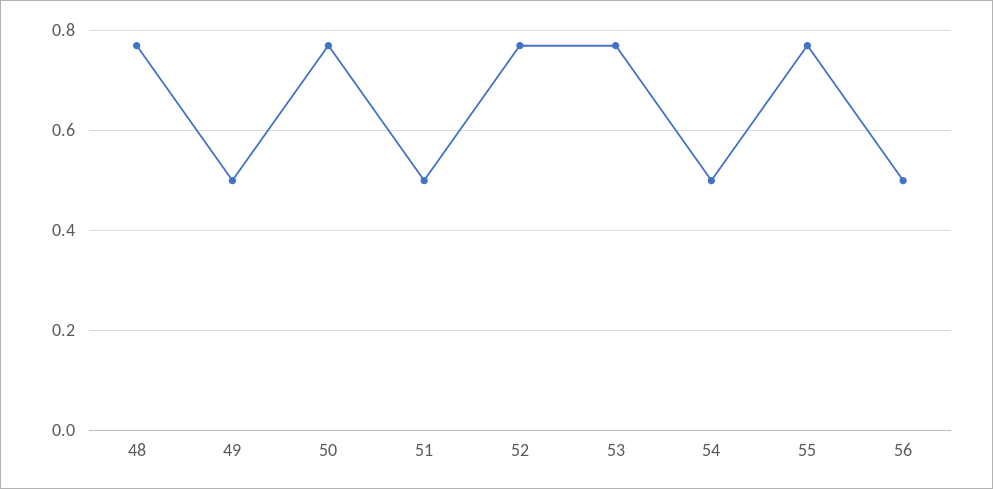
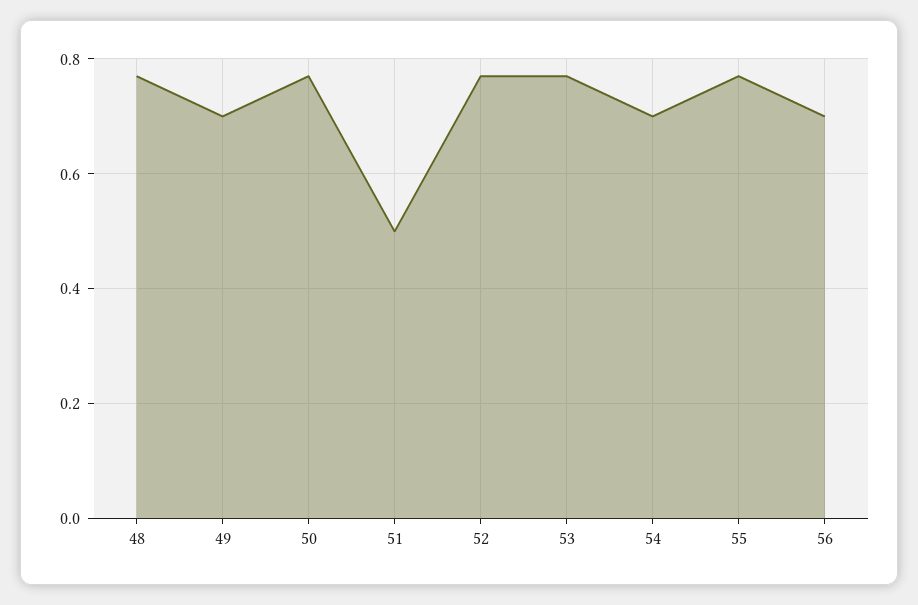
49: 0.5 -> 0.7
54: 0.5 -> 0.7
56: 0.5 -> 0.7

